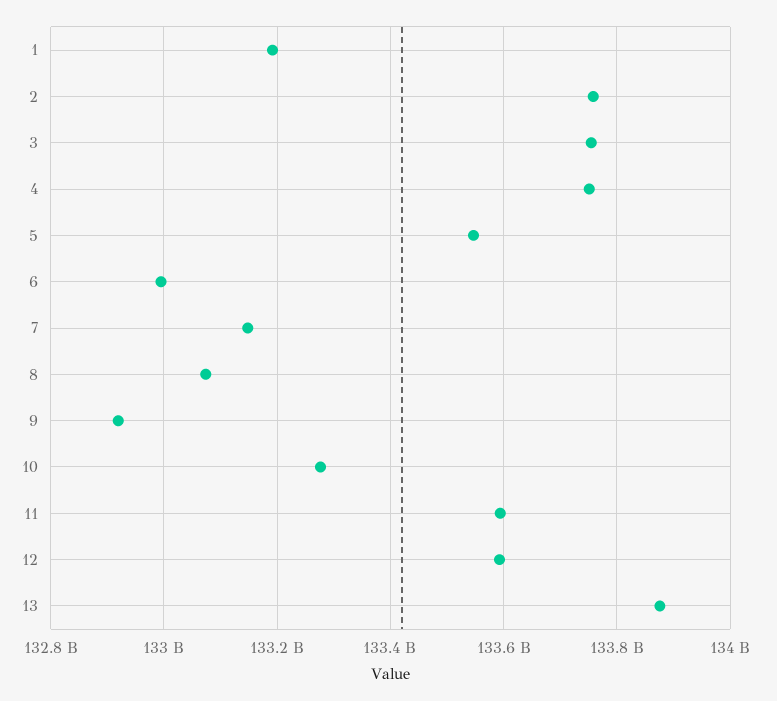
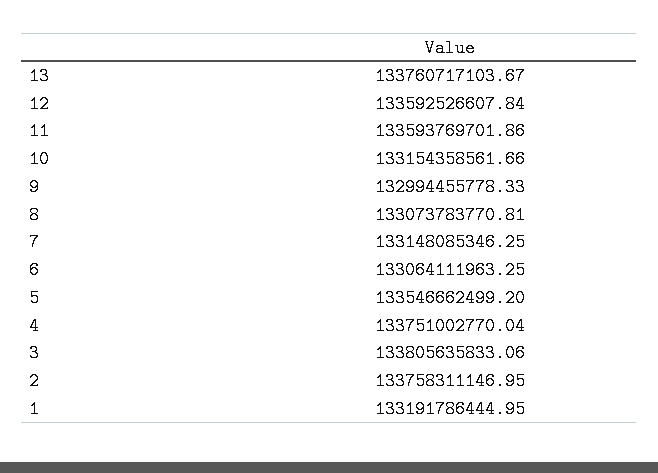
3: 133760000000 -> 133805635833.06
6: 133000000000 -> 133064111963.25
9: 132920000000 -> 132994455778.33
10: 133280000000 -> 133154358561.66
13: 133880000000 -> 133760717103.67

